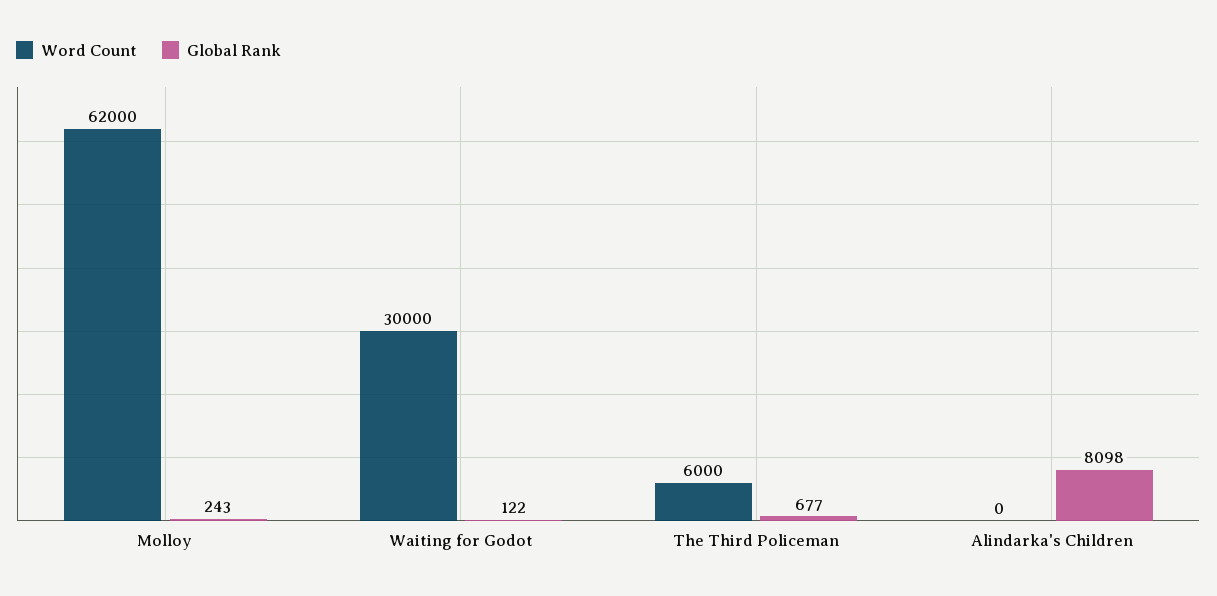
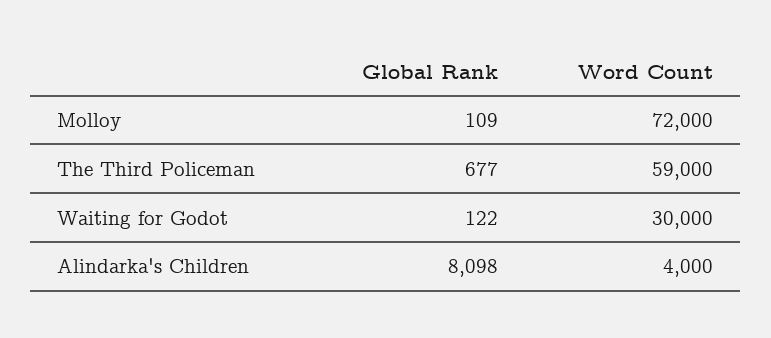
Word Count, Molloy: 62000 -> 72000
Global Rank, Molloy: 243 -> 109
Word Count, The Third Policeman: 6000 -> 59000
Word Count, Alindarka's Children: 0 -> 4000

